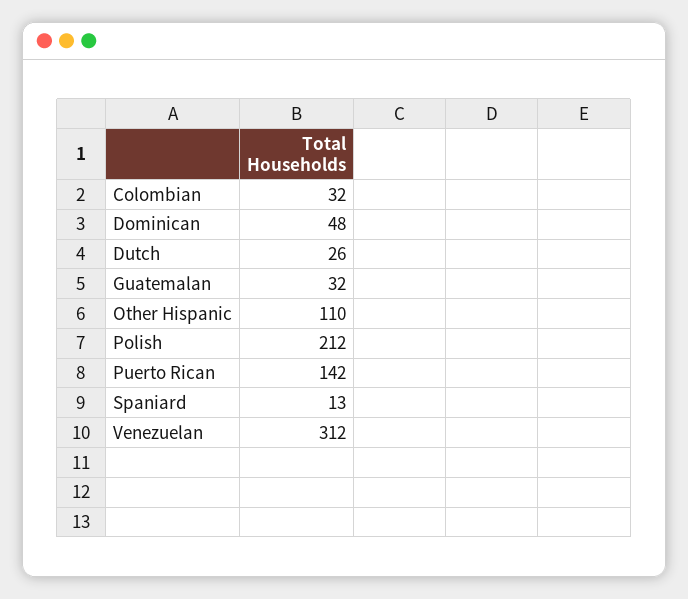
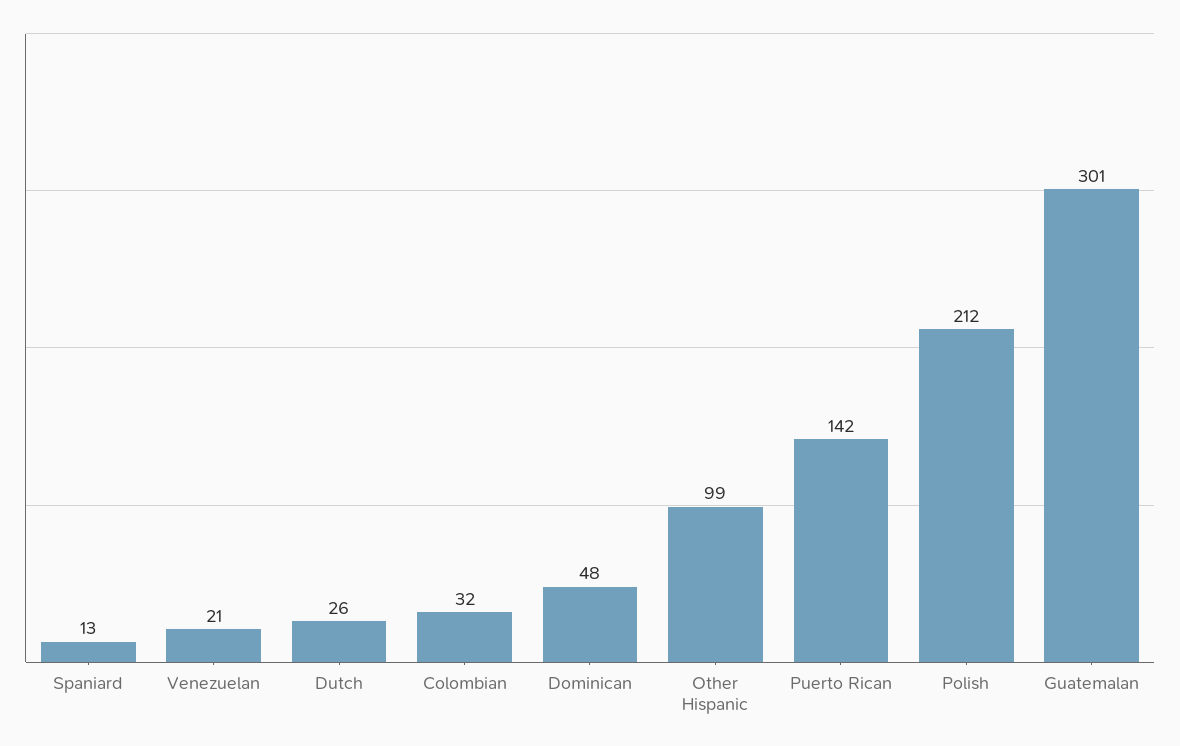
Guatemalan: 32 -> 301
Other Hispanic: 110 -> 99
Venezuelan: 312 -> 21

